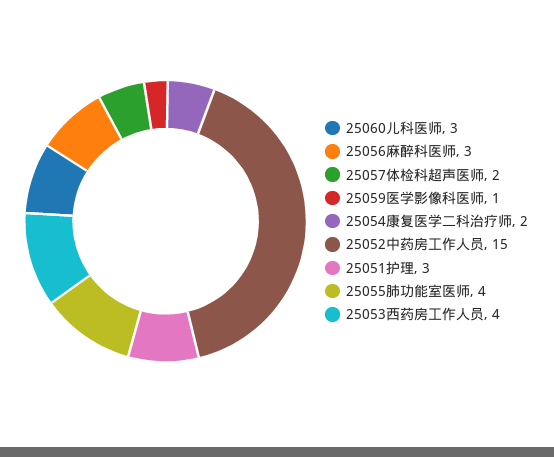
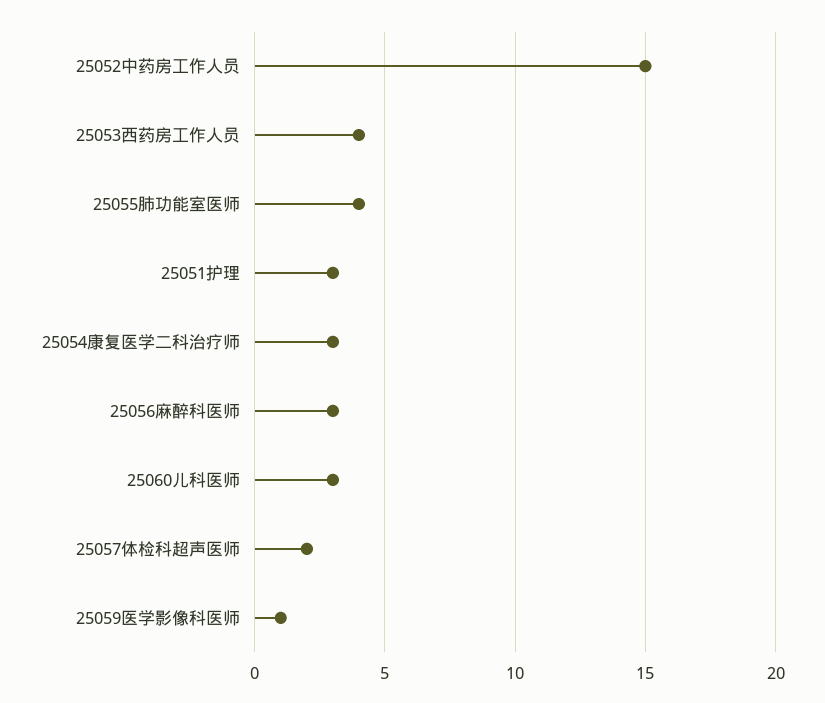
25054康复医学二科治疗师: 2 -> 3

